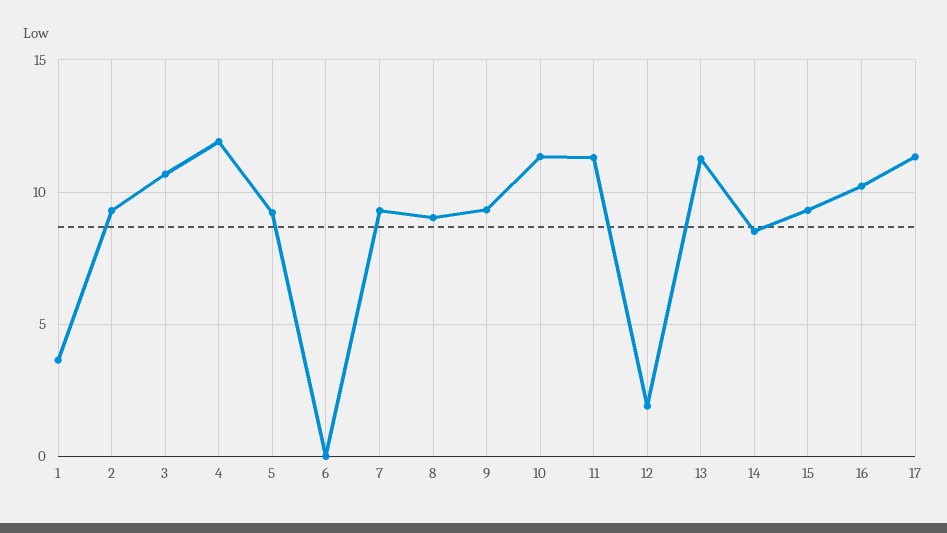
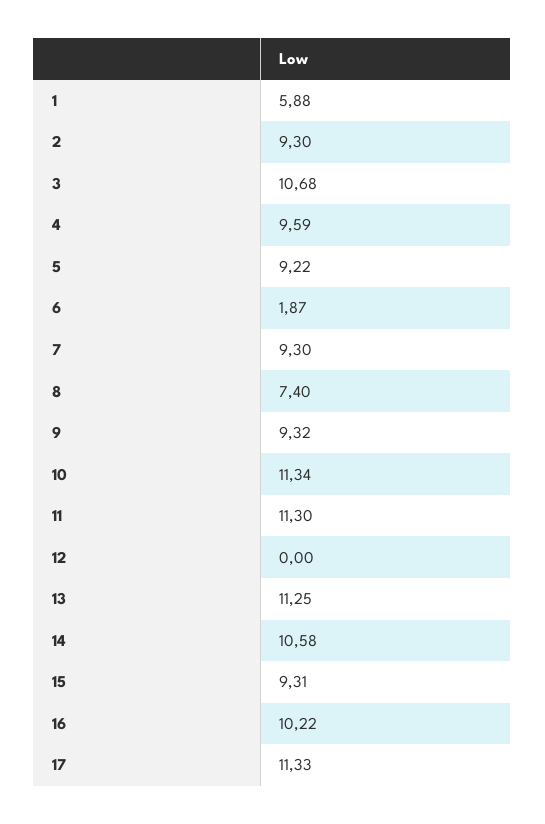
1: 3.5 -> 5.88
4: 12 -> 9.59
6: 0 -> 1.87
8: 9 -> 7.4
12: 2 -> 0
14: 8.5 -> 10.58

